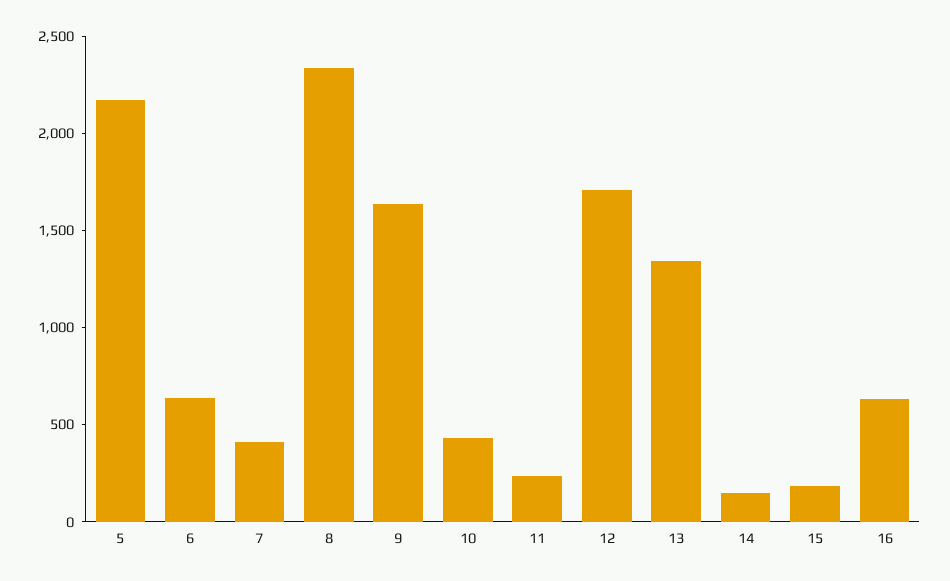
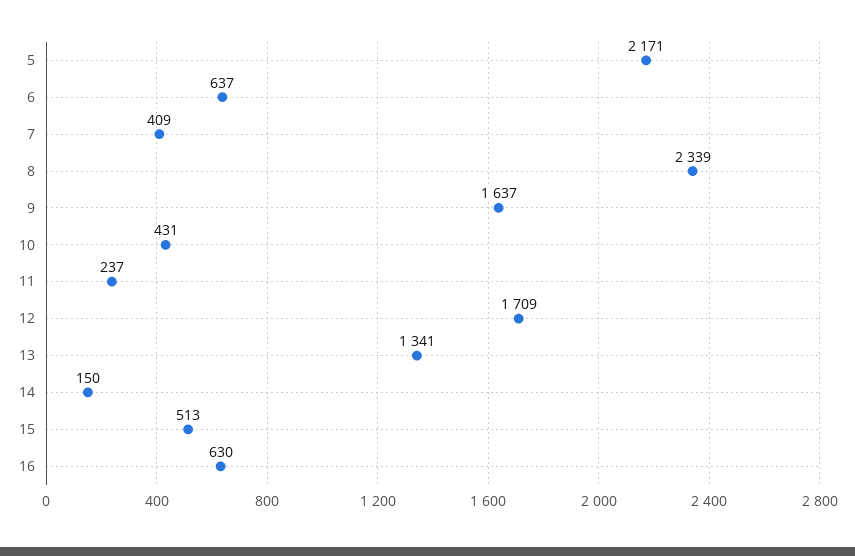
15: 200 -> 513

